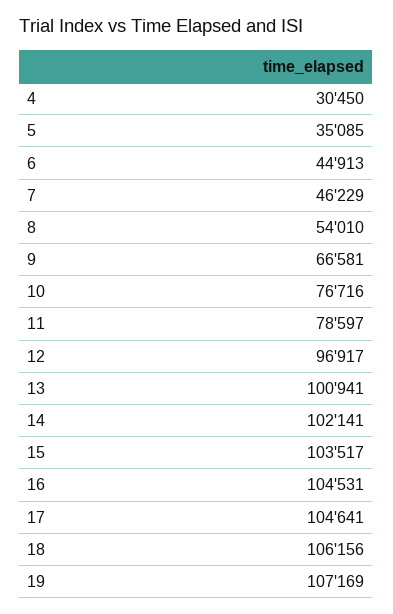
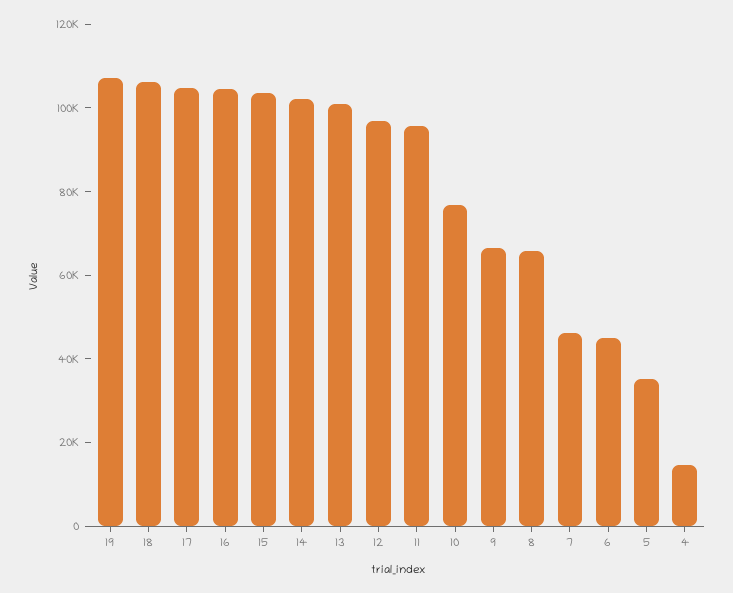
4: 30450 -> 15000
8: 54010 -> 65000
11: 78597 -> 95000

